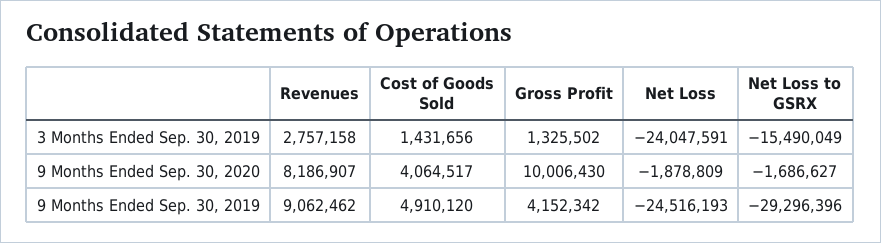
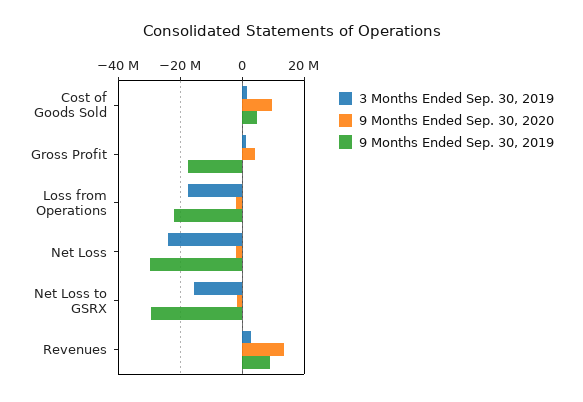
9 Months Ended Sep. 30, 2020, Revenues: 8186907 -> 14000000
9 Months Ended Sep. 30, 2020, Cost of Goods Sold: 4064517 -> 10000000
9 Months Ended Sep. 30, 2020, Gross Profit: 10006430 -> 4000000
9 Months Ended Sep. 30, 2019, Gross Profit: 4152342 -> -18000000
9 Months Ended Sep. 30, 2019, Net Loss: -24516193 -> -30000000
3 Months Ended Sep. 30, 2019, Loss from Operations: none -> -18000000
9 Months Ended Sep. 30, 2020, Loss from Operations: none -> -2000000
9 Months Ended Sep. 30, 2019, Loss from Operations: none -> -22000000

